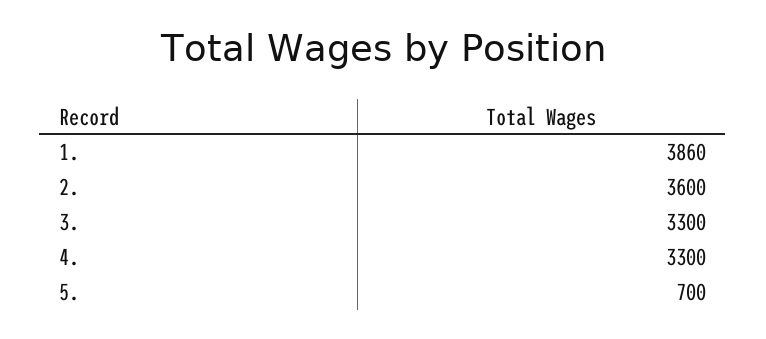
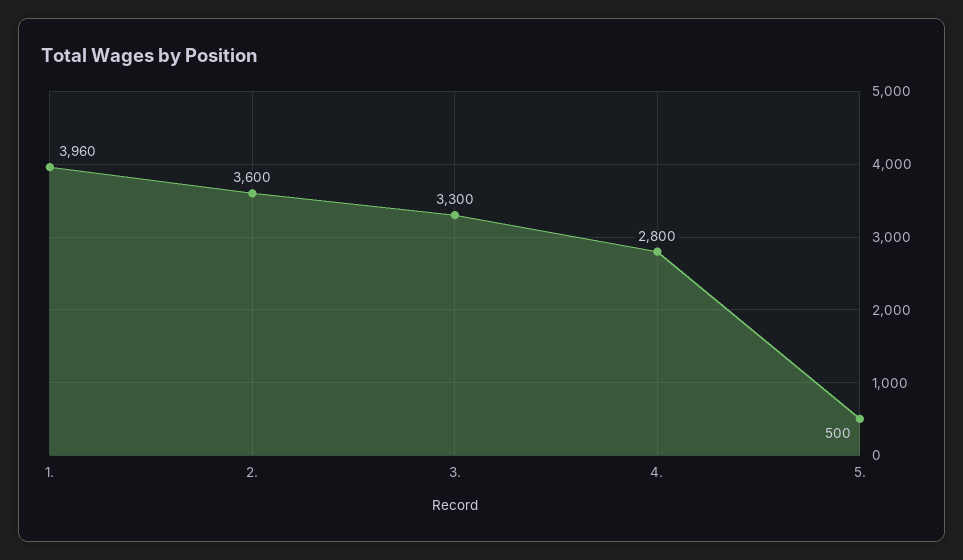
1.: 3860 -> 3960
4.: 3300 -> 2800
5.: 700 -> 500

